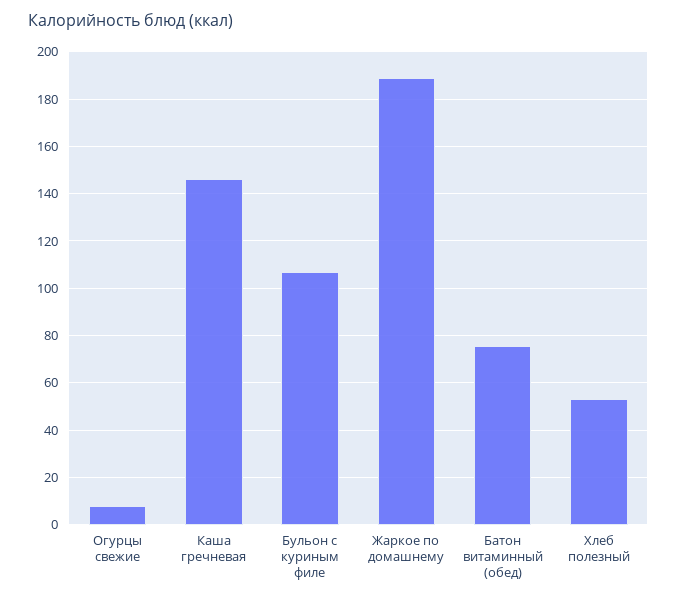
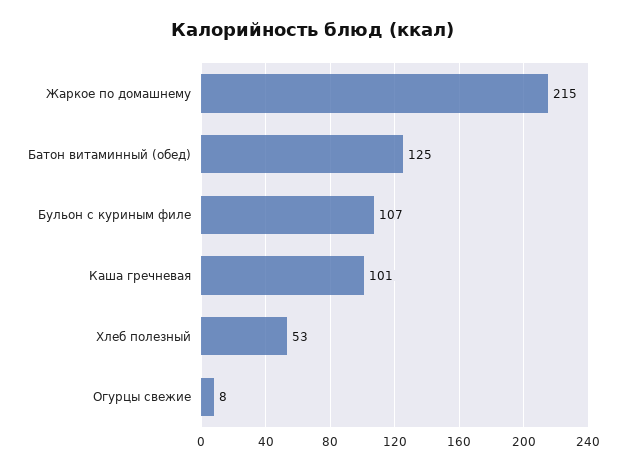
Каша гречневая: 145 -> 101
Жаркое по домашнему: 190 -> 215
Батон витаминный (обед): 75 -> 125

